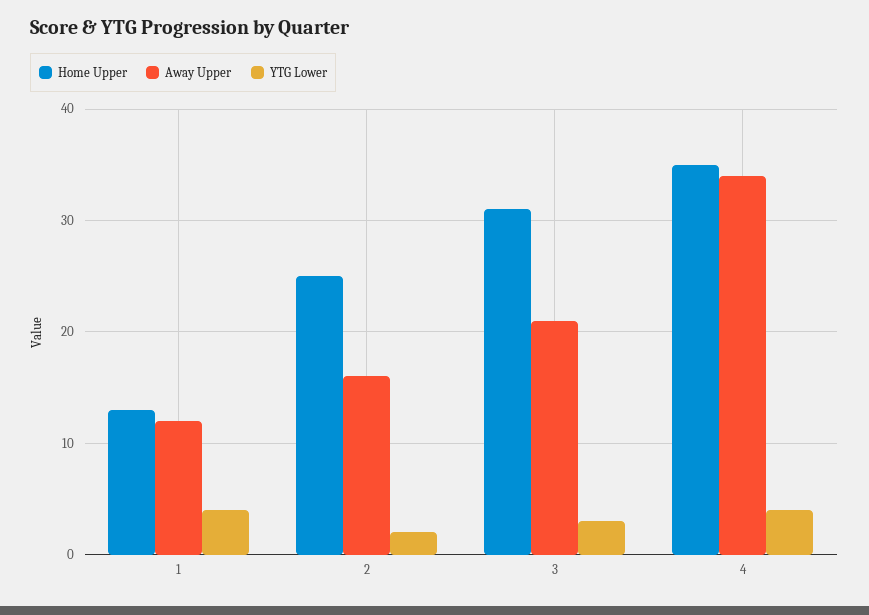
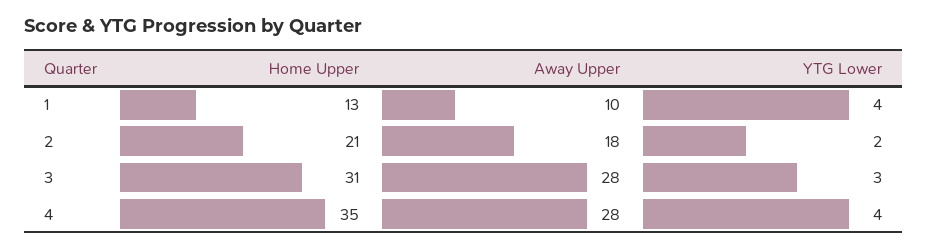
Away Upper, 1: 12 -> 10
Home Upper, 2: 25 -> 21
Away Upper, 2: 16 -> 18
Away Upper, 3: 21 -> 28
Away Upper, 4: 34 -> 28

